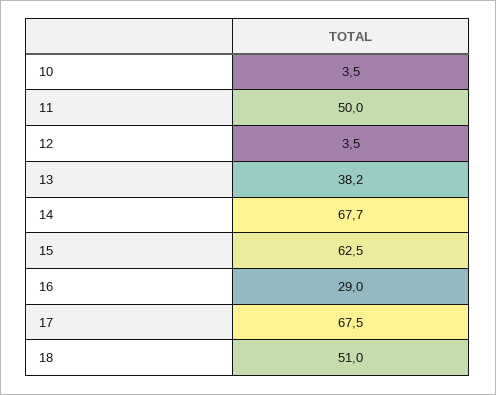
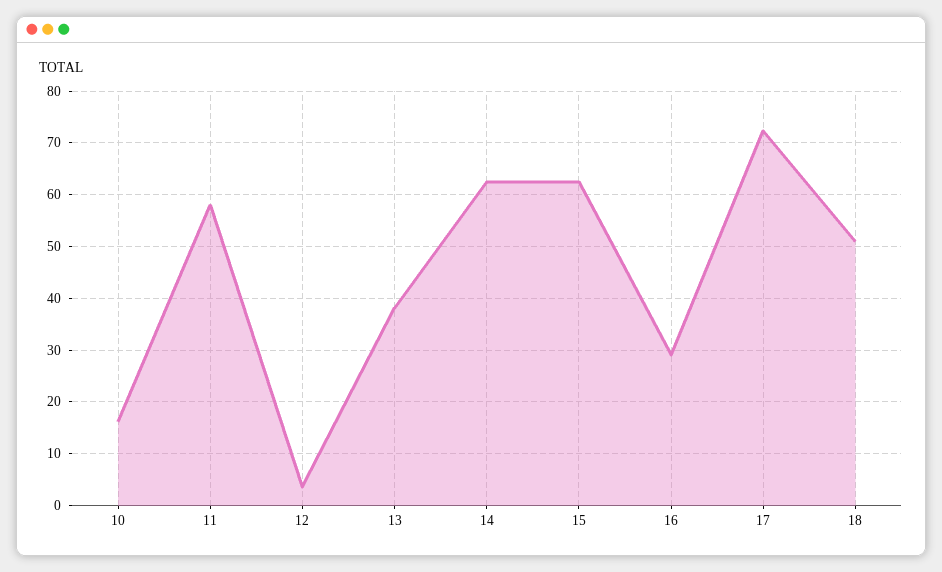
10: 3.5 -> 16
11: 50 -> 58
14: 67.7 -> 62
17: 67.5 -> 72

